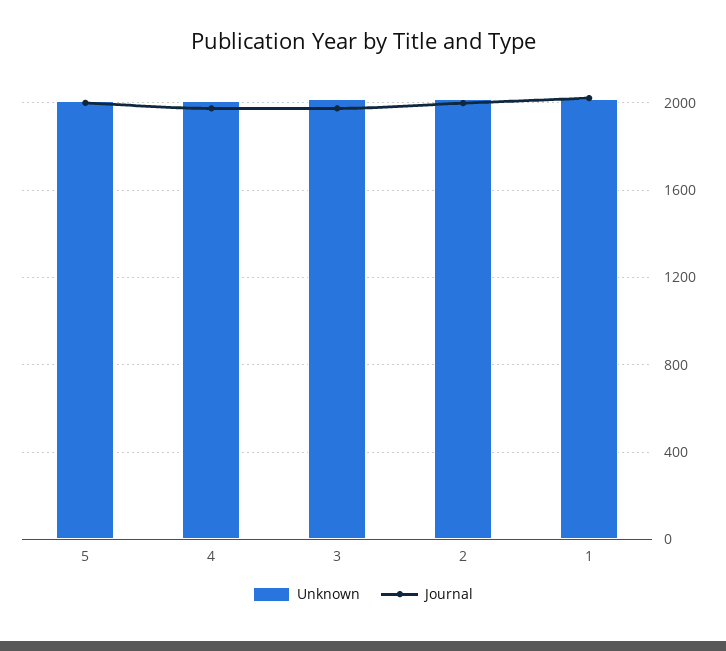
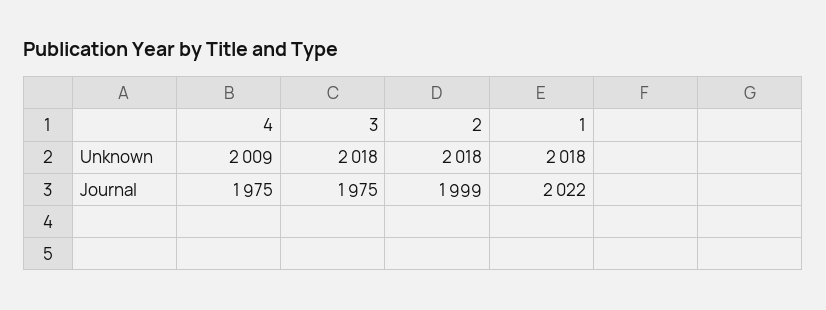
Unknown, 5: 2000 -> none
Journal, 5: 2000 -> none

